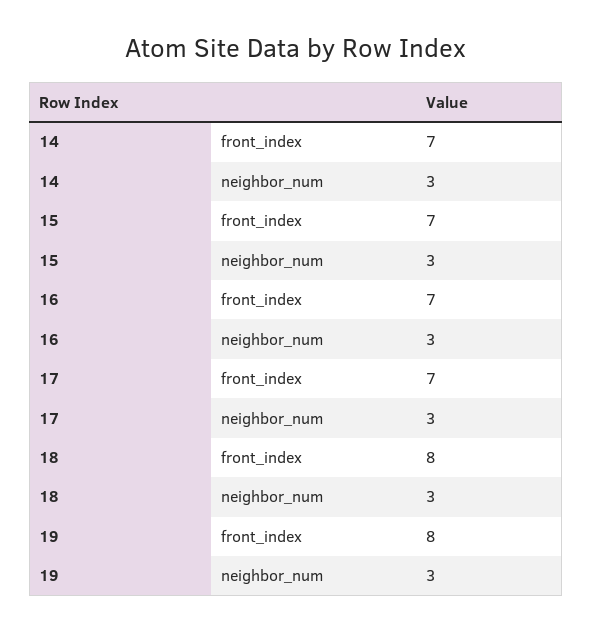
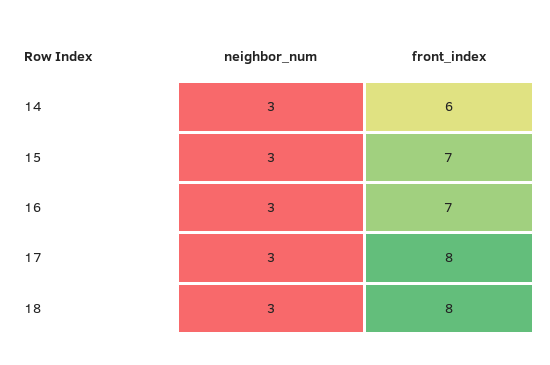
14, front_index: 7 -> 6
17, front_index: 7 -> 8
19, front_index: 8 -> none
19, neighbor_num: 3 -> none

